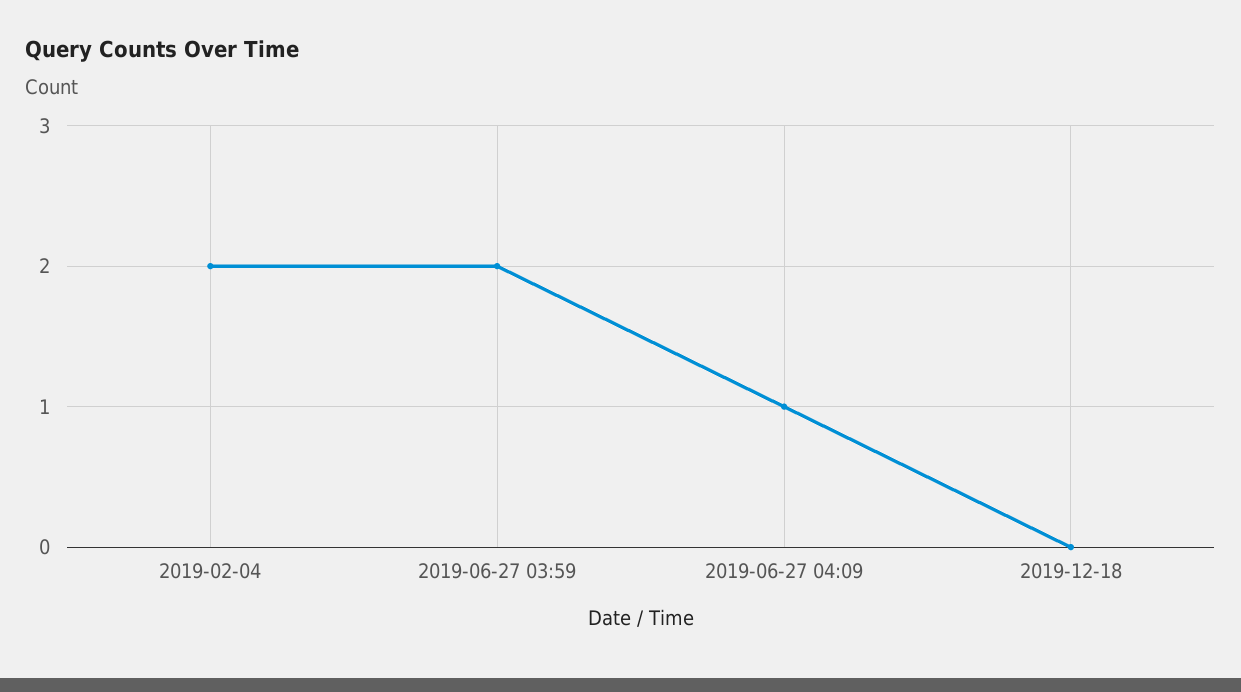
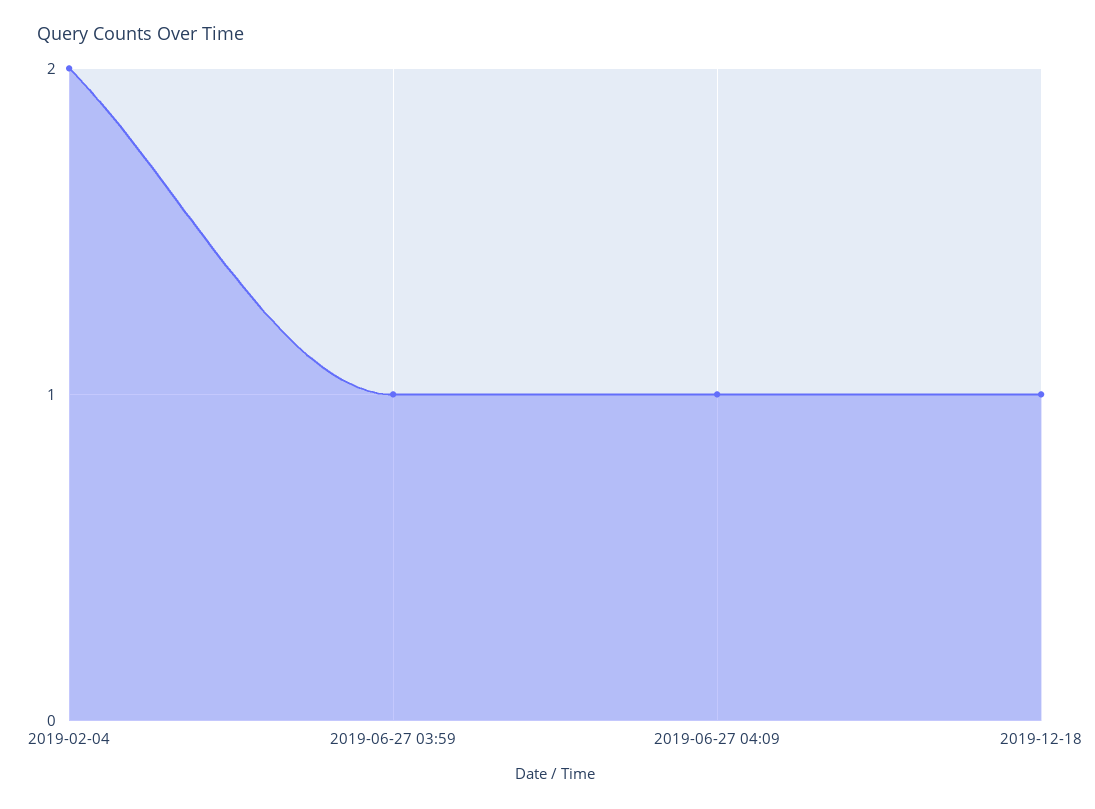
2019-06-27 03:59: 2 -> 1
2019-12-18: 0 -> 1

